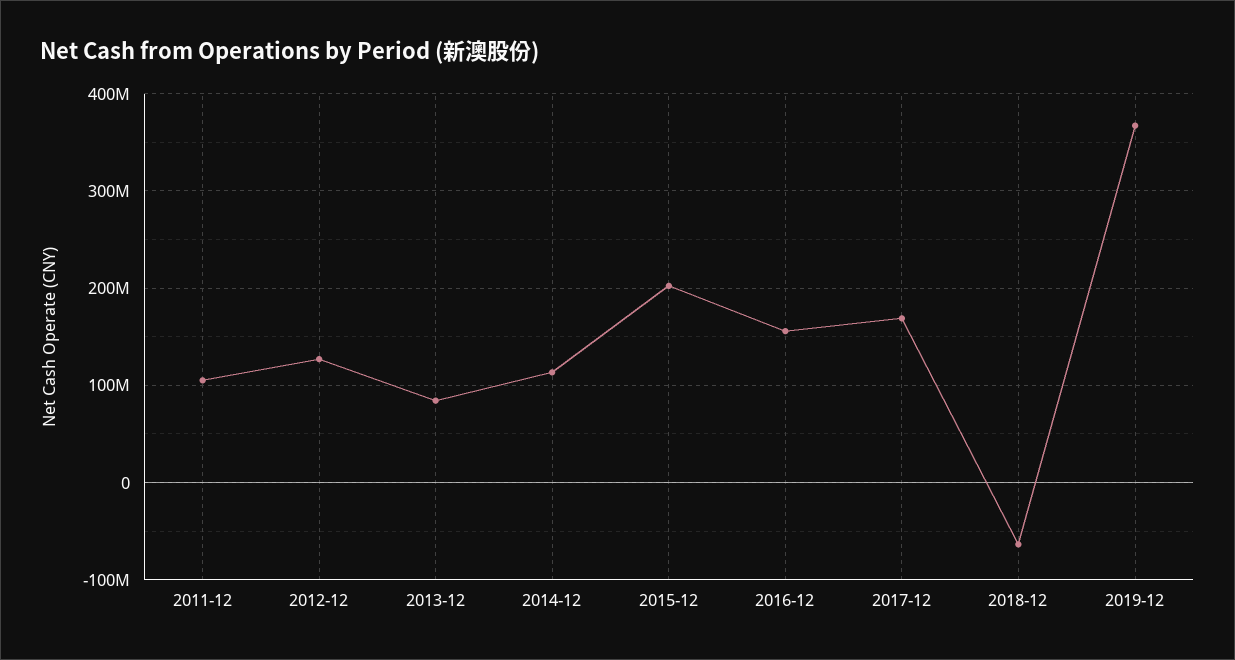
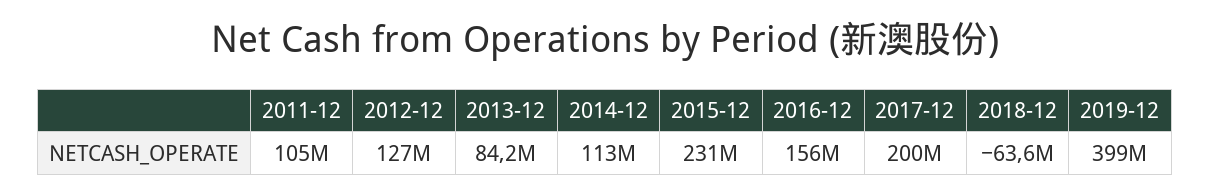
2015-12: 200000000 -> 231000000
2017-12: 170000000 -> 200000000
2019-12: 370000000 -> 399000000

